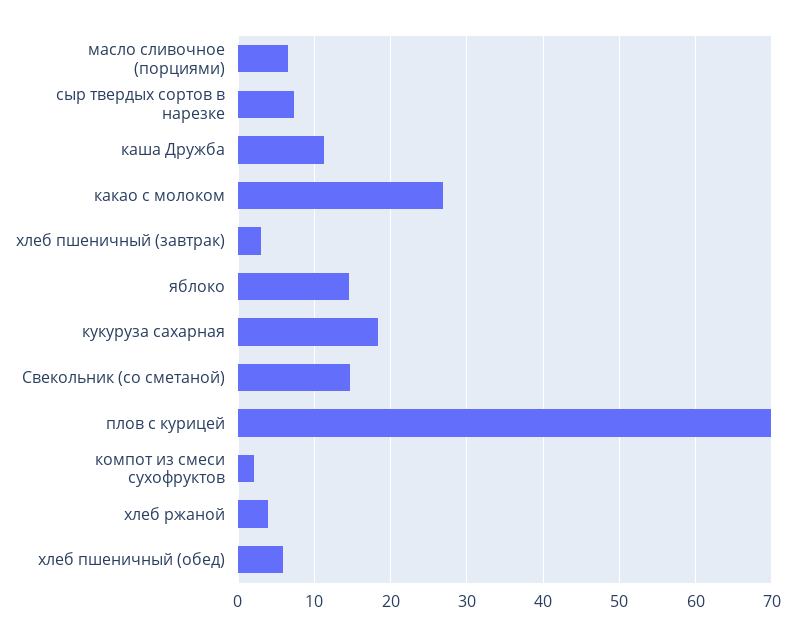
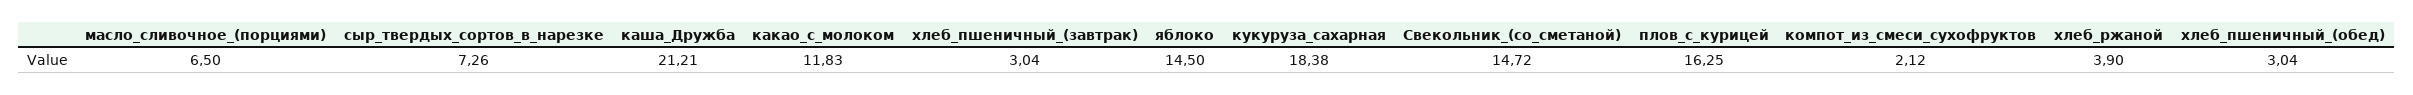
каша Дружба: 11 -> 21.21
какао с молоком: 27 -> 11.83
плов с курицей: 70 -> 16.25
хлеб пшеничный (обед): 6 -> 3.04

